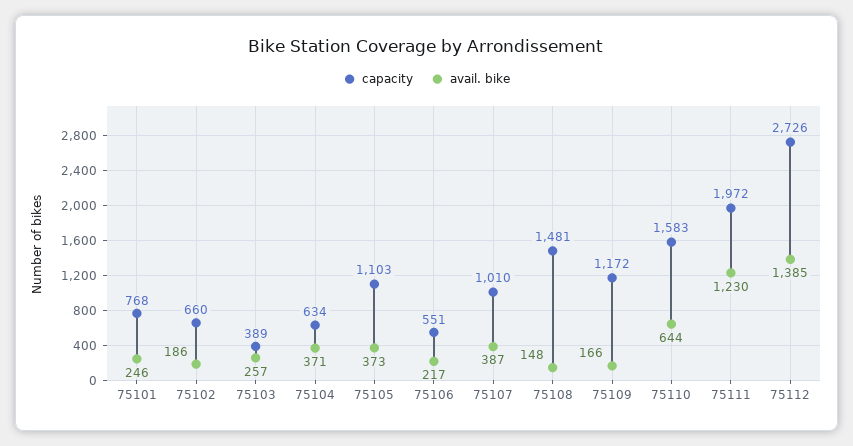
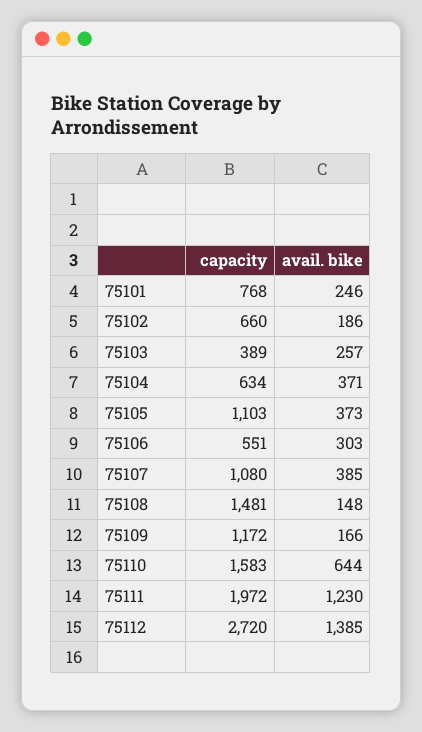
avail. bike, 75106: 217 -> 303
capacity, 75107: 1010 -> 1080
avail. bike, 75107: 387 -> 385
capacity, 75112: 2726 -> 2720

